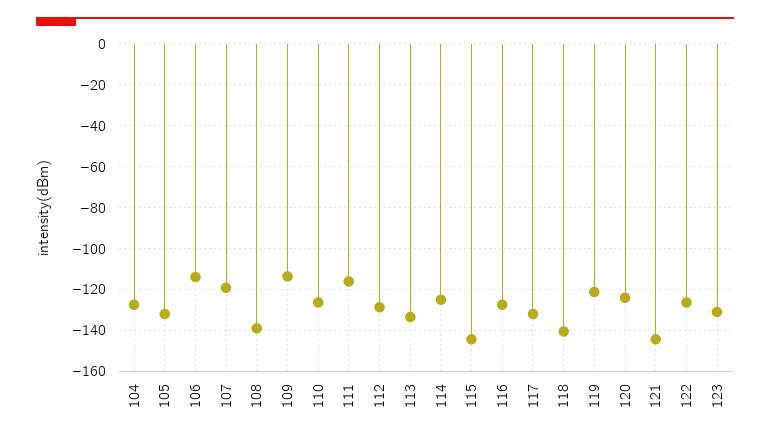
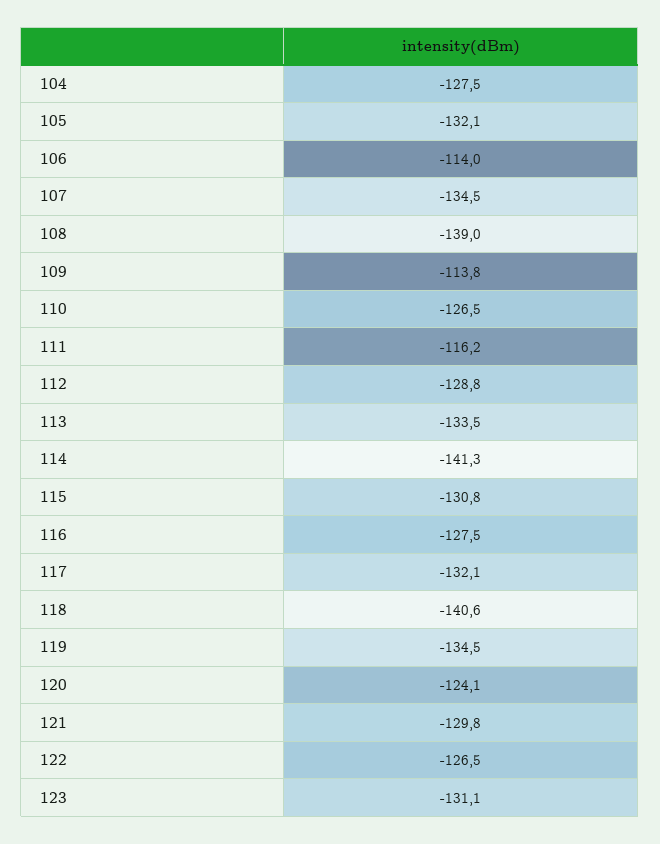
107: -120 -> -134.5
114: -125 -> -141.3
115: -145 -> -130.8
119: -120 -> -134.5
121: -145 -> -129.8

